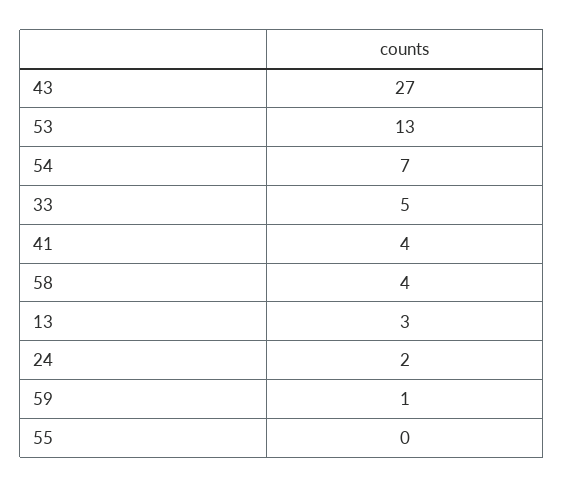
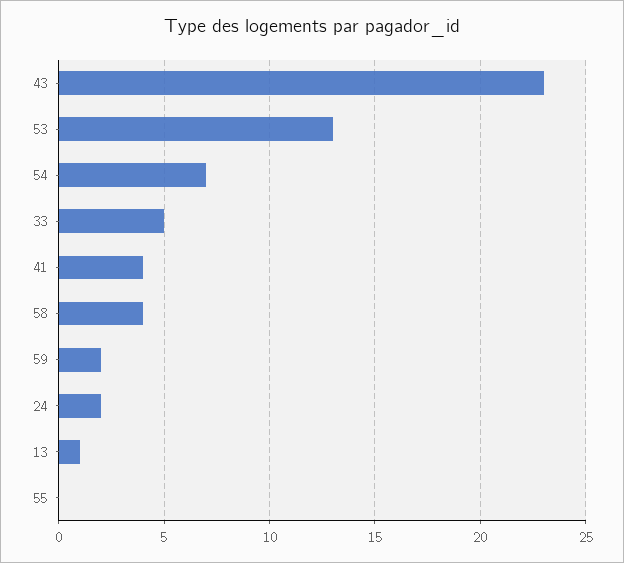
43: 27 -> 23
13: 3 -> 1
59: 1 -> 2

